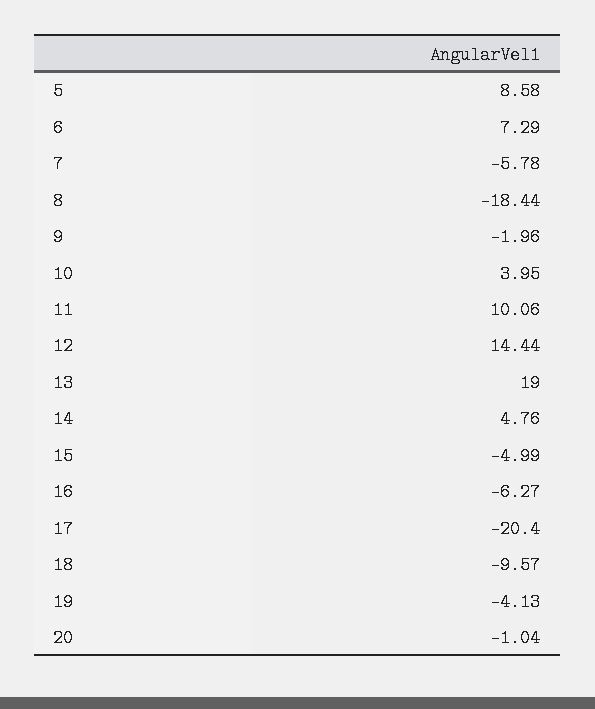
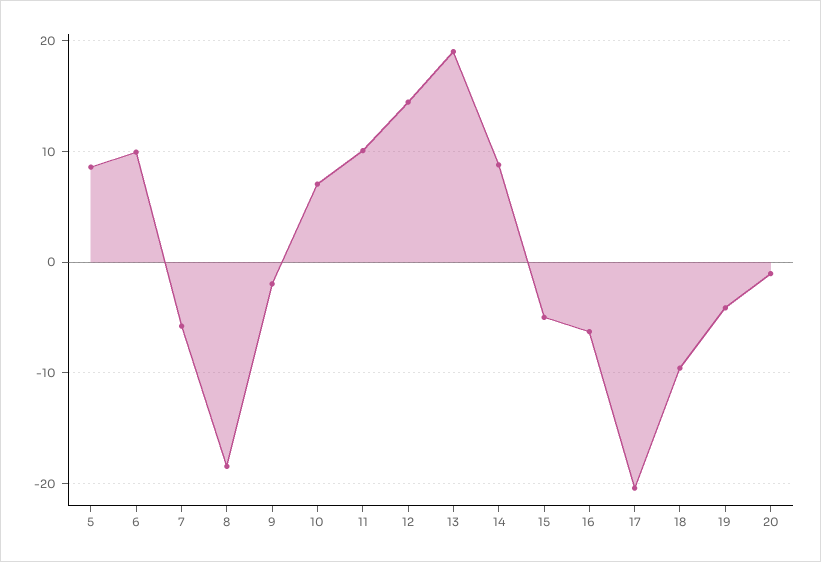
6: 7.29 -> 10
10: 3.95 -> 7
14: 4.76 -> 9

